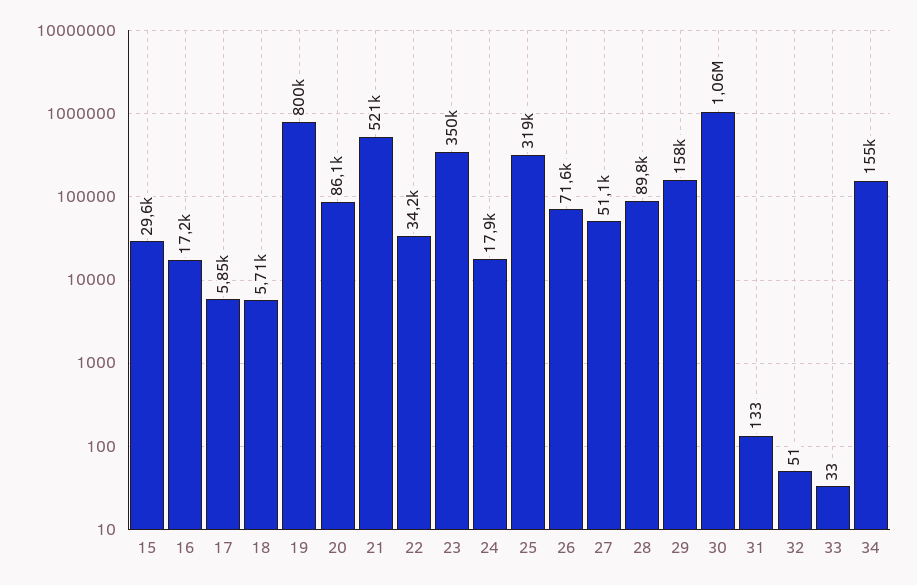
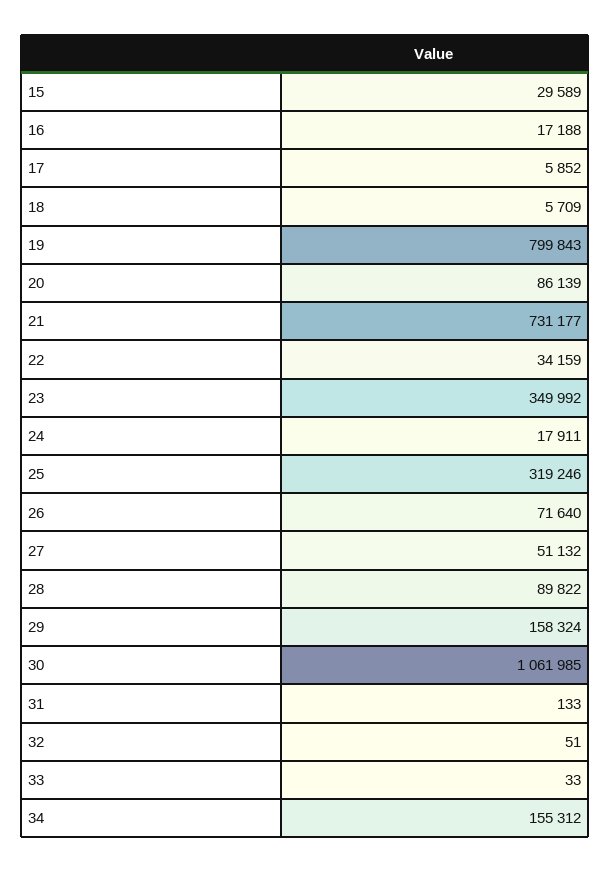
21: 521000 -> 731177

